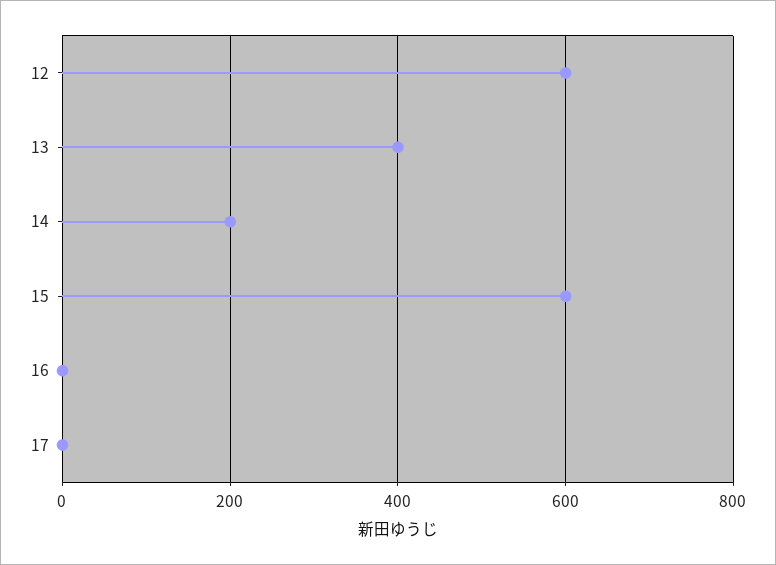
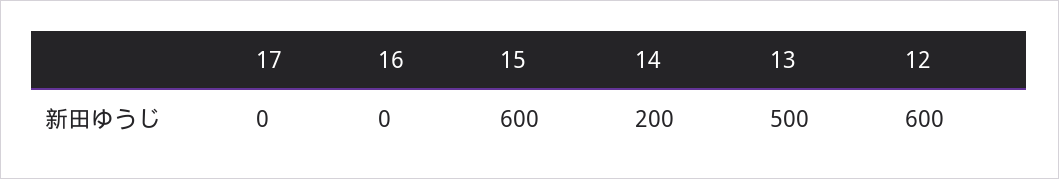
13: 400 -> 500

